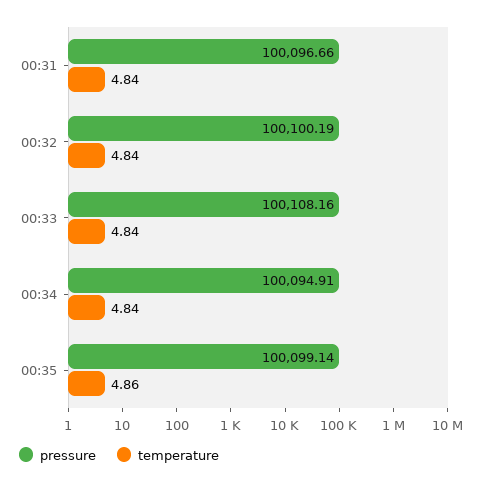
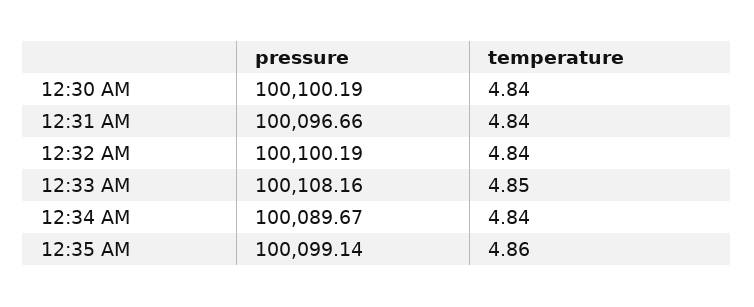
temperature, 00:33: 4.84 -> 4.85
pressure, 00:34: 100094.91 -> 100089.67
pressure, 12:30 AM: none -> 100100.19
temperature, 12:30 AM: none -> 4.84

